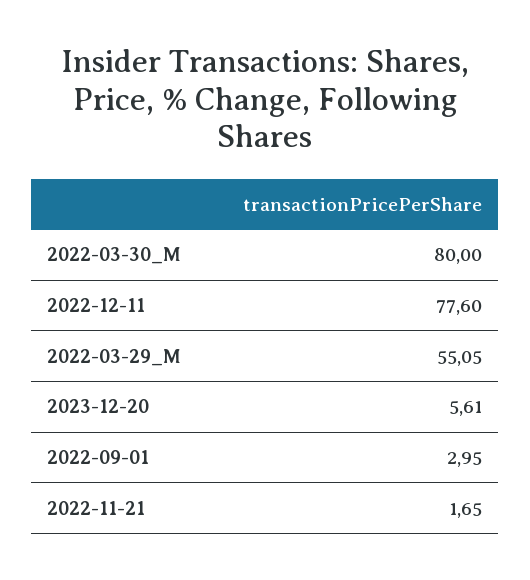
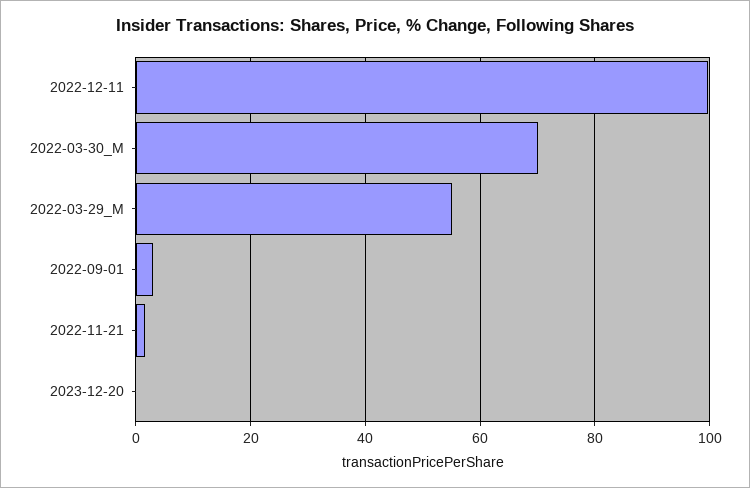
2022-03-30_M: 80 -> 70
2022-12-11: 77.6 -> 100
2023-12-20: 5.61 -> 0

